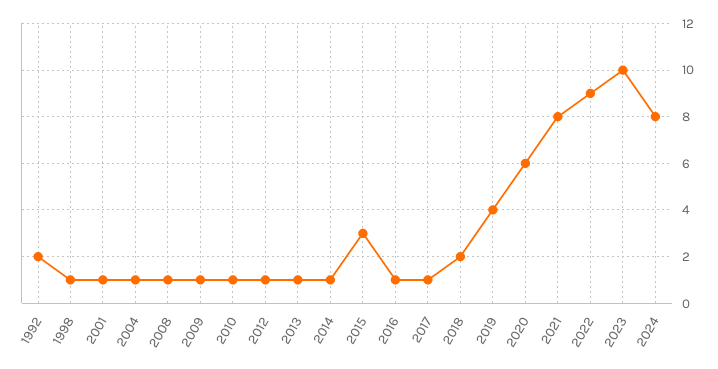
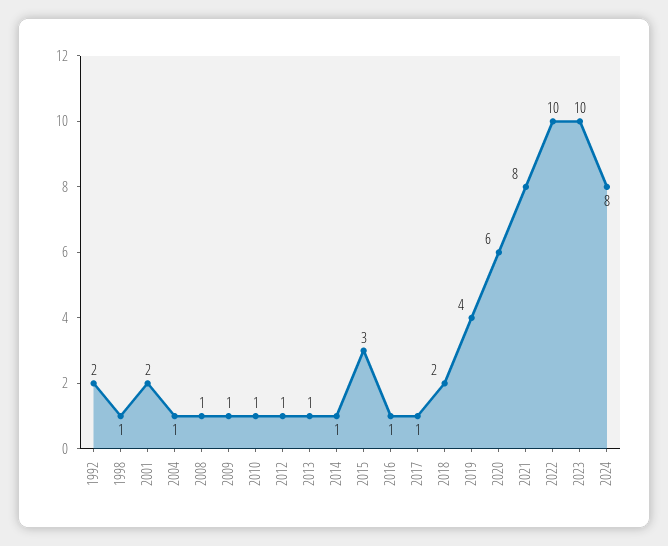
2001: 1 -> 2
2022: 9 -> 10

